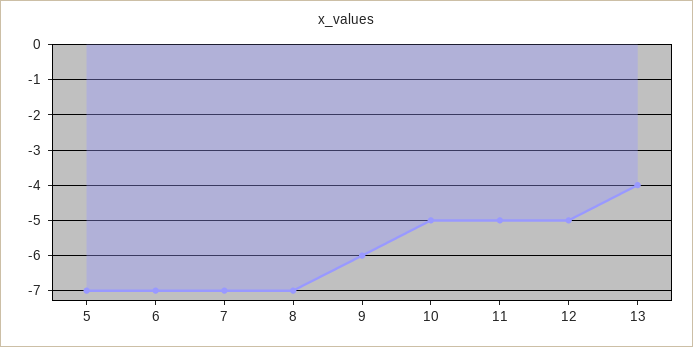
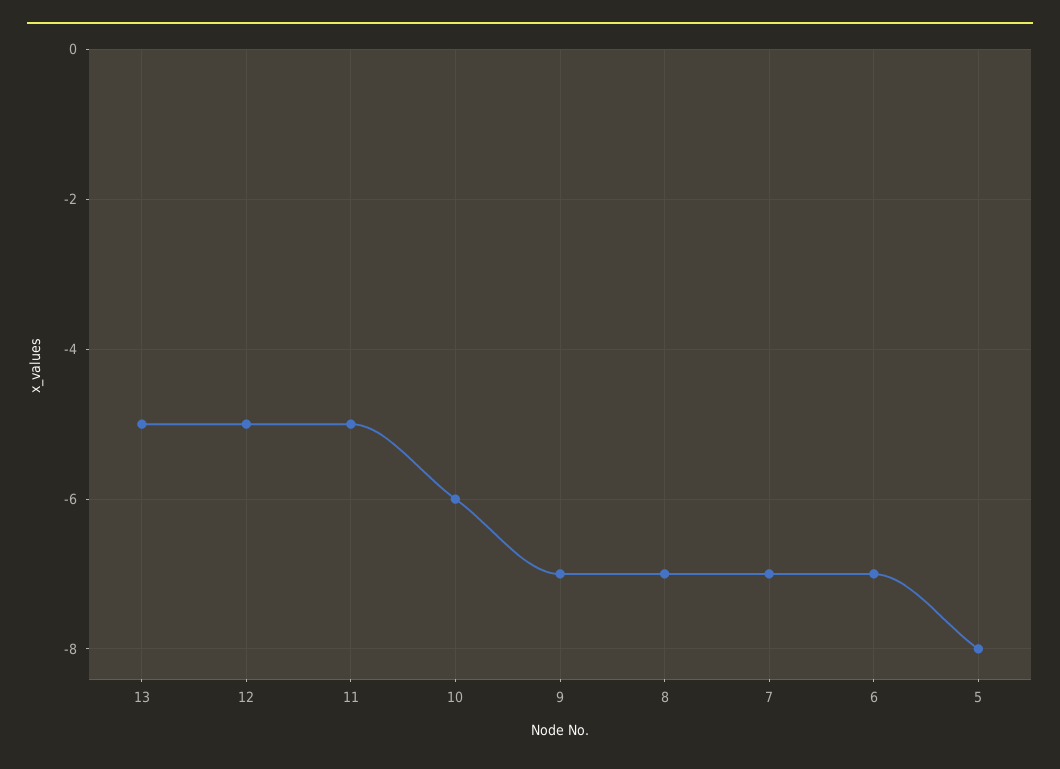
5: -7 -> -8
9: -6 -> -7
10: -5 -> -6
13: -4 -> -5

